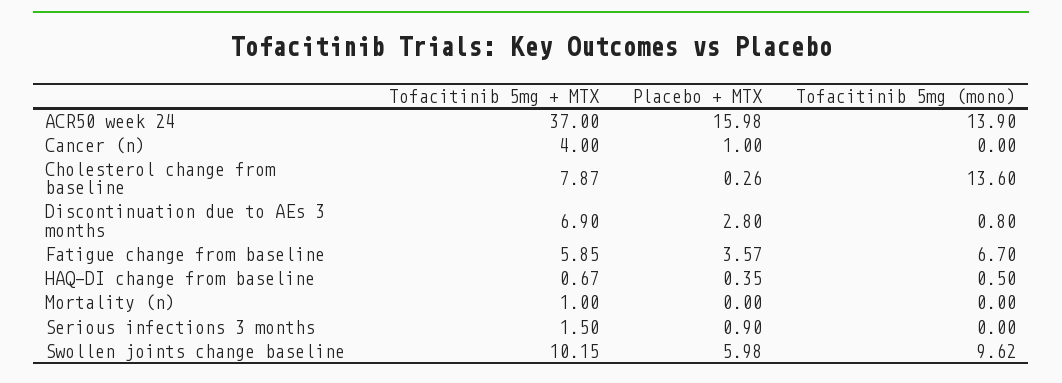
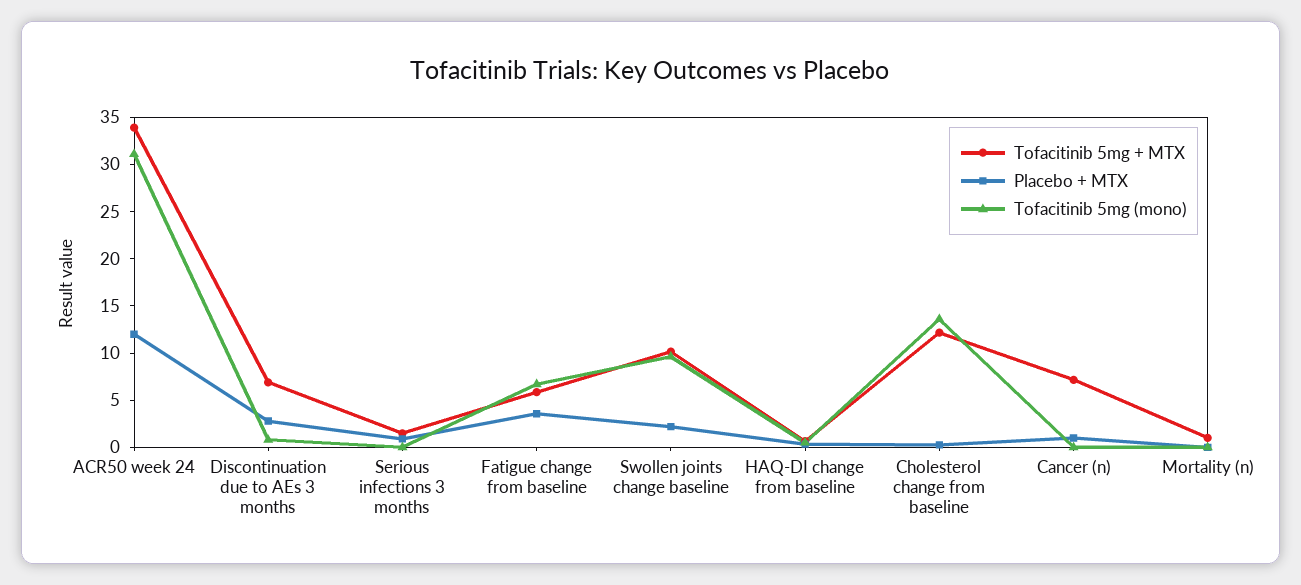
Tofacitinib 5mg + MTX, ACR50 week 24: 37 -> 34
Placebo + MTX, ACR50 week 24: 15.98 -> 12
Tofacitinib 5mg (mono), ACR50 week 24: 13.9 -> 31
Tofacitinib 5mg + MTX, Cancer (n): 4 -> 7
Tofacitinib 5mg + MTX, Cholesterol change from baseline: 7.87 -> 12
Placebo + MTX, Swollen joints change baseline: 5.98 -> 2

